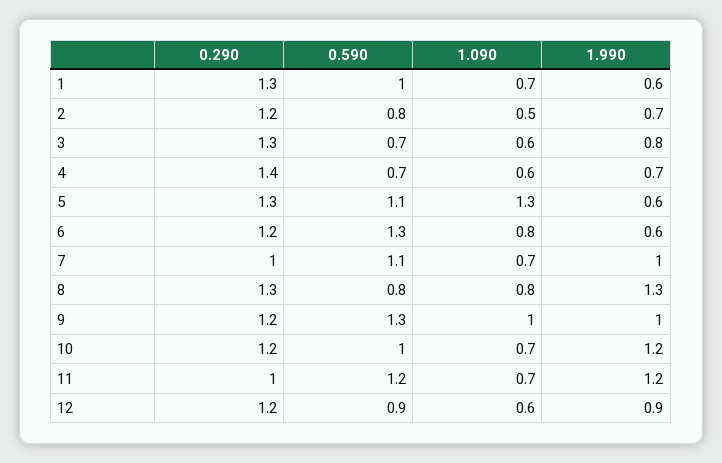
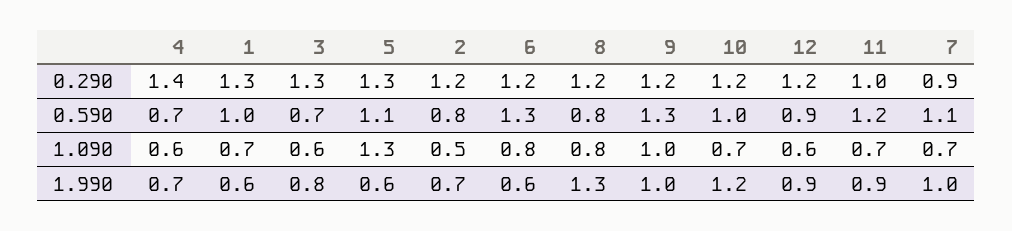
0.290, 7: 1 -> 0.9
0.290, 8: 1.3 -> 1.2
1.990, 11: 1.2 -> 0.9

